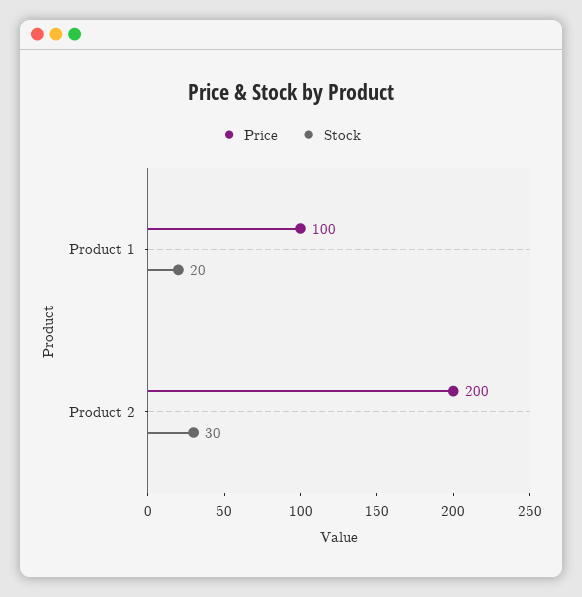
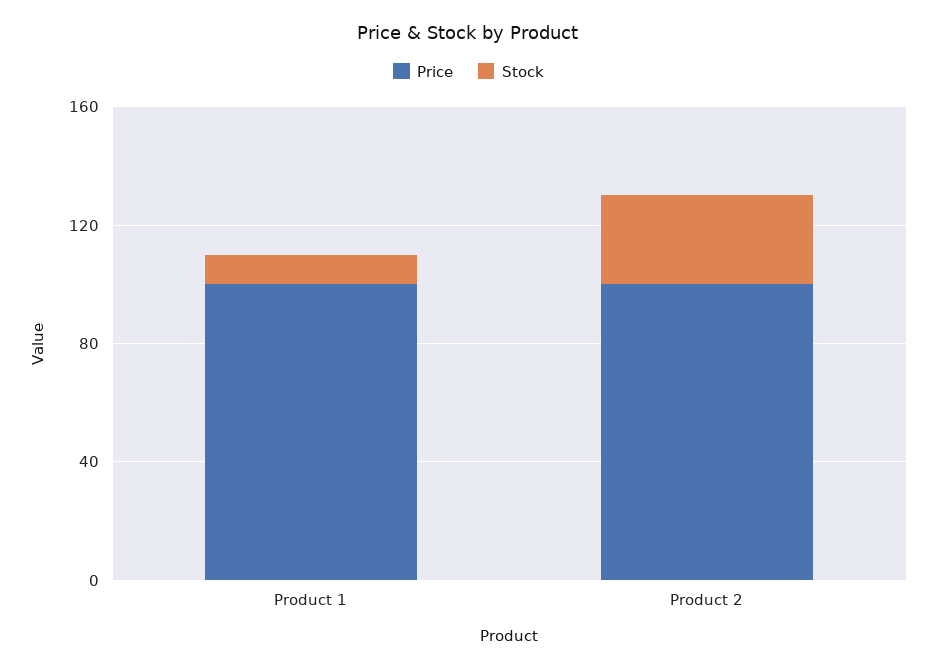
Stock, Product 1: 20 -> 10
Price, Product 2: 200 -> 100

